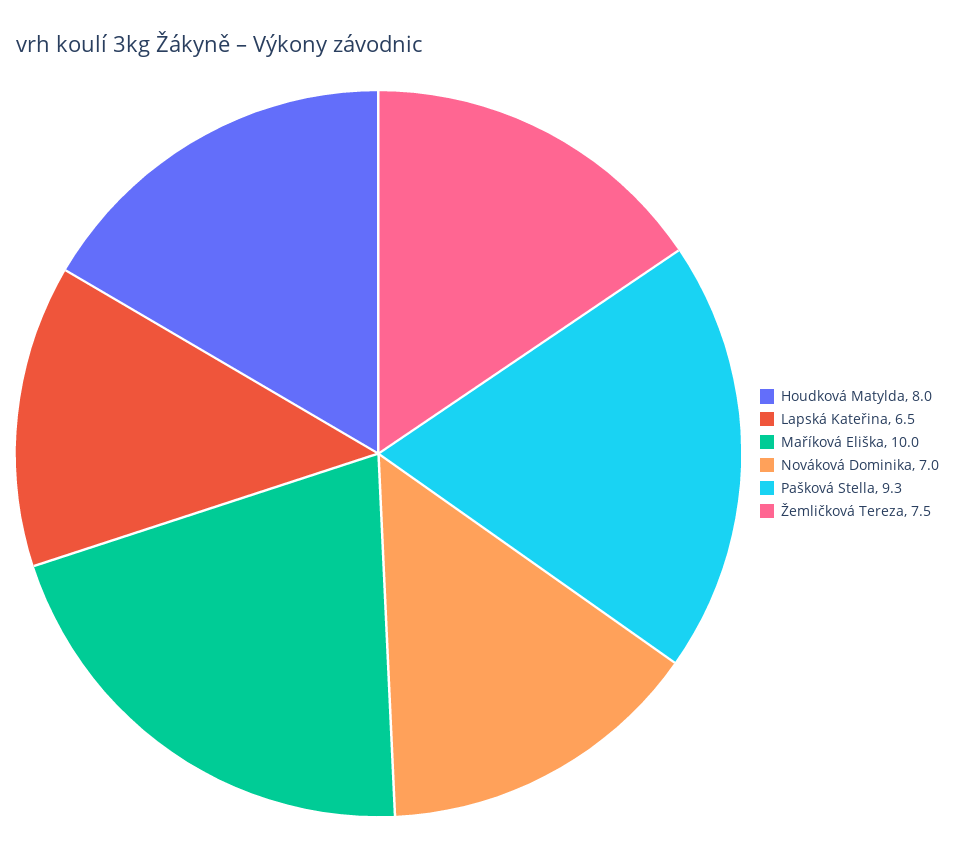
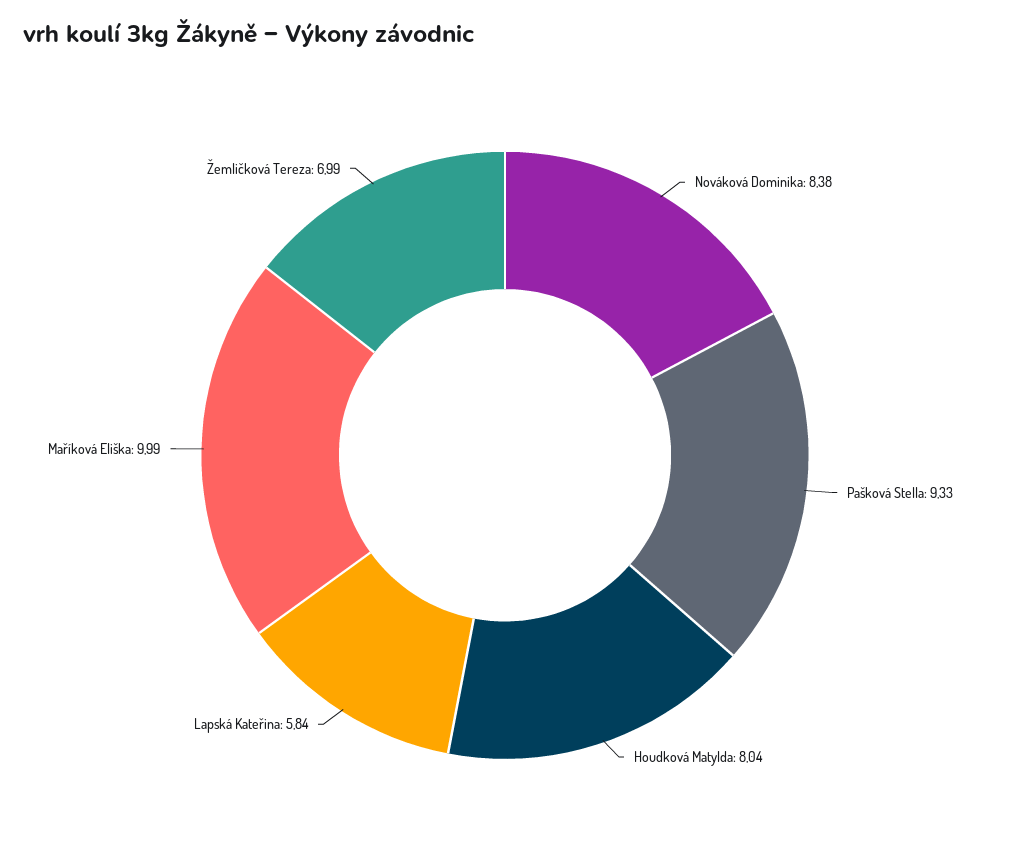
Lapská Kateřina: 6.5 -> 5.84
Nováková Dominika: 7 -> 8.38
Žemličková Tereza: 7.5 -> 6.99

